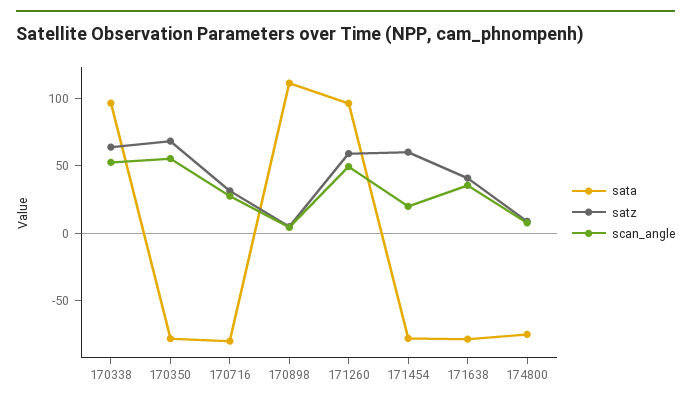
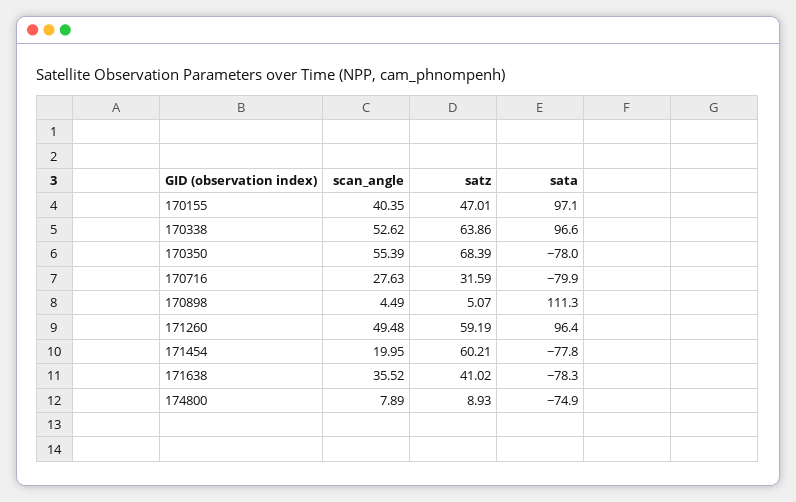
scan_angle, 170155: none -> 40.35
satz, 170155: none -> 47.01
sata, 170155: none -> 97.1

